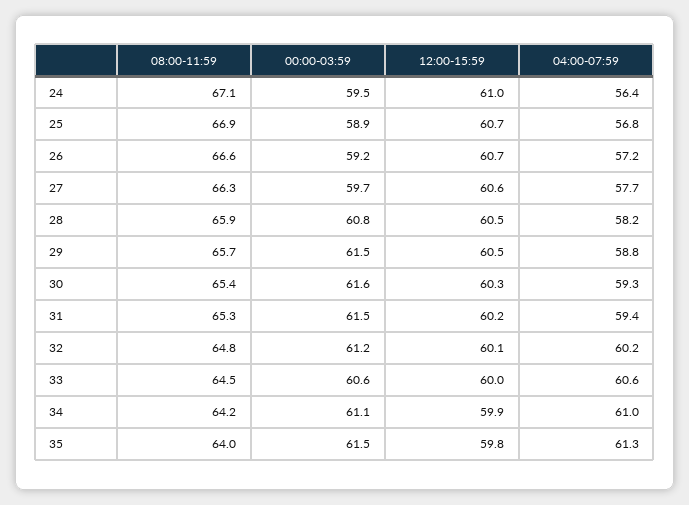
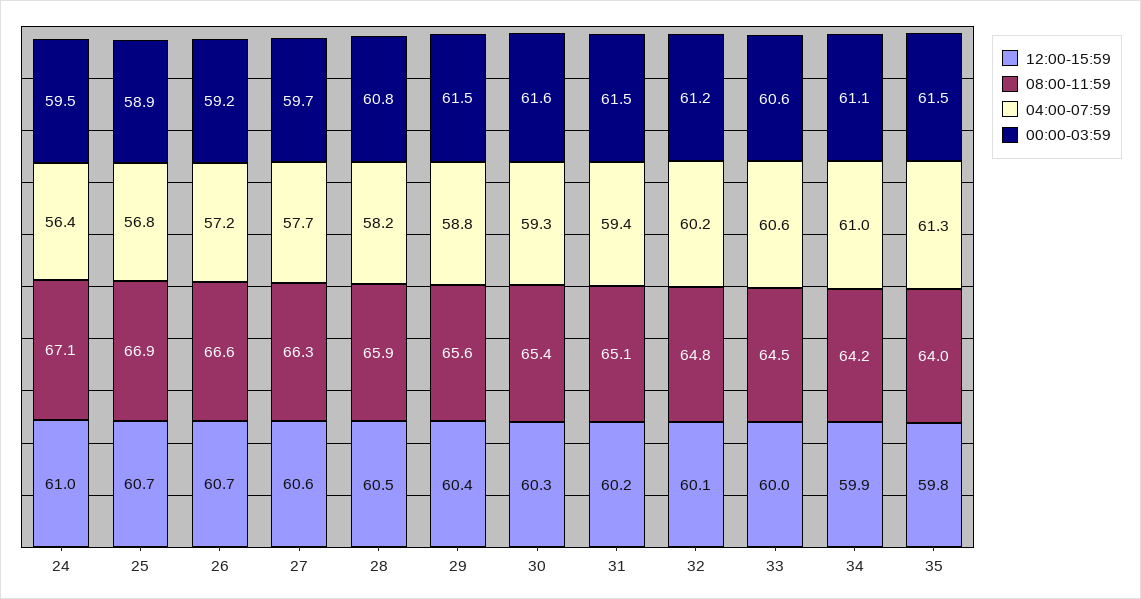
08:00-11:59, 29: 65.7 -> 65.6
12:00-15:59, 29: 60.5 -> 60.4
08:00-11:59, 31: 65.3 -> 65.1

